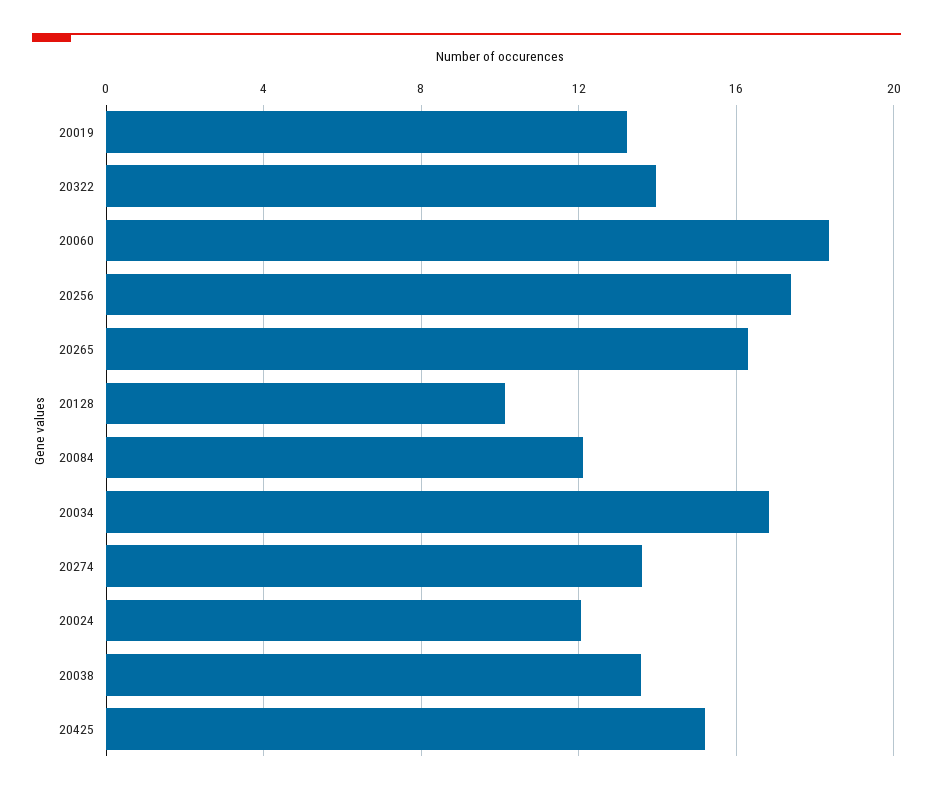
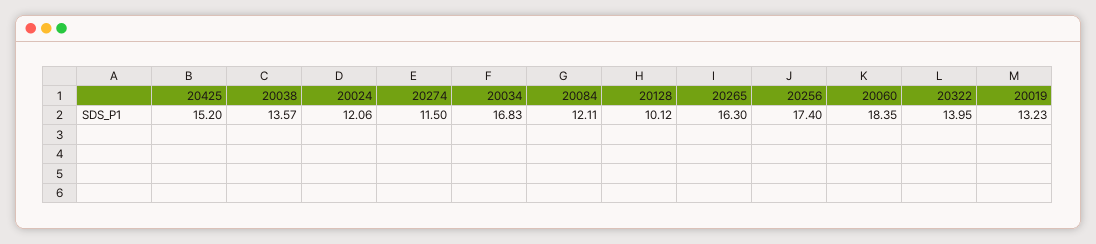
20274: 13.5 -> 11.5

